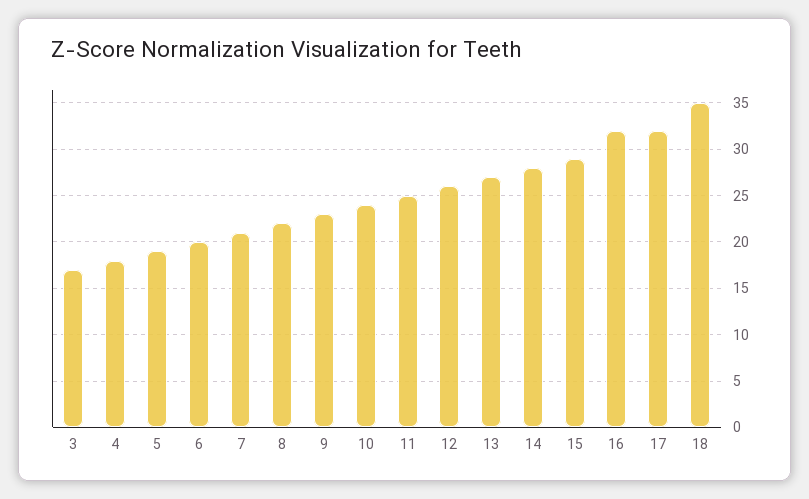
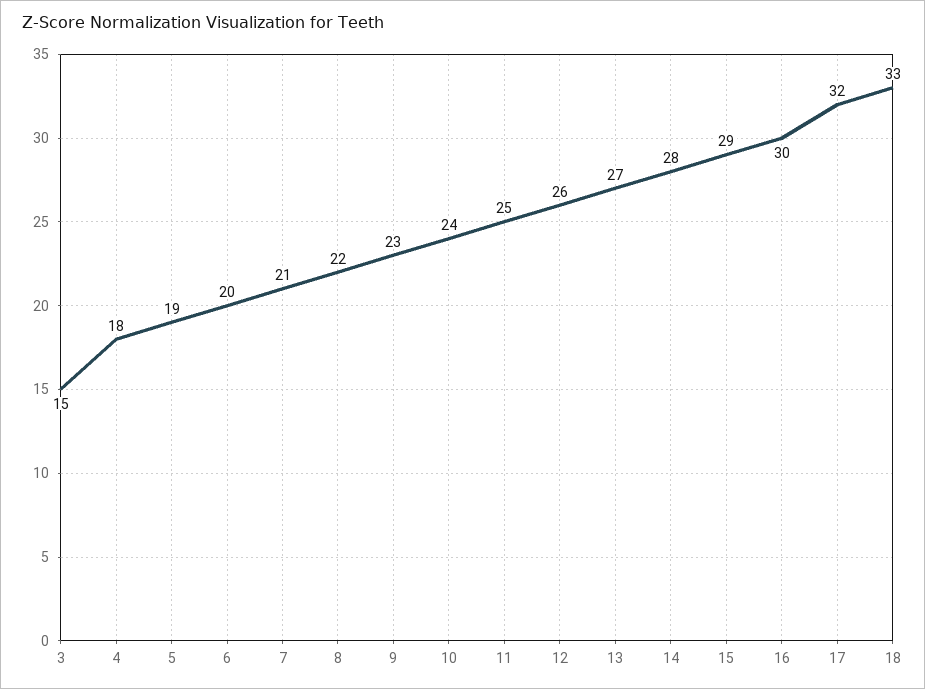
3: 17 -> 15
16: 32 -> 30
18: 35 -> 33

